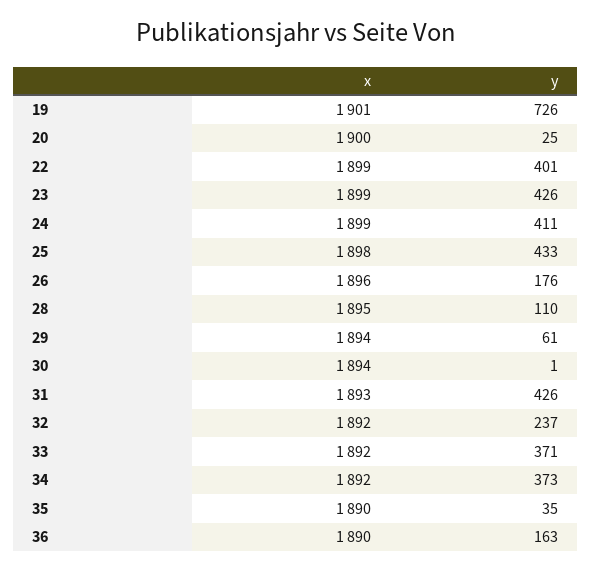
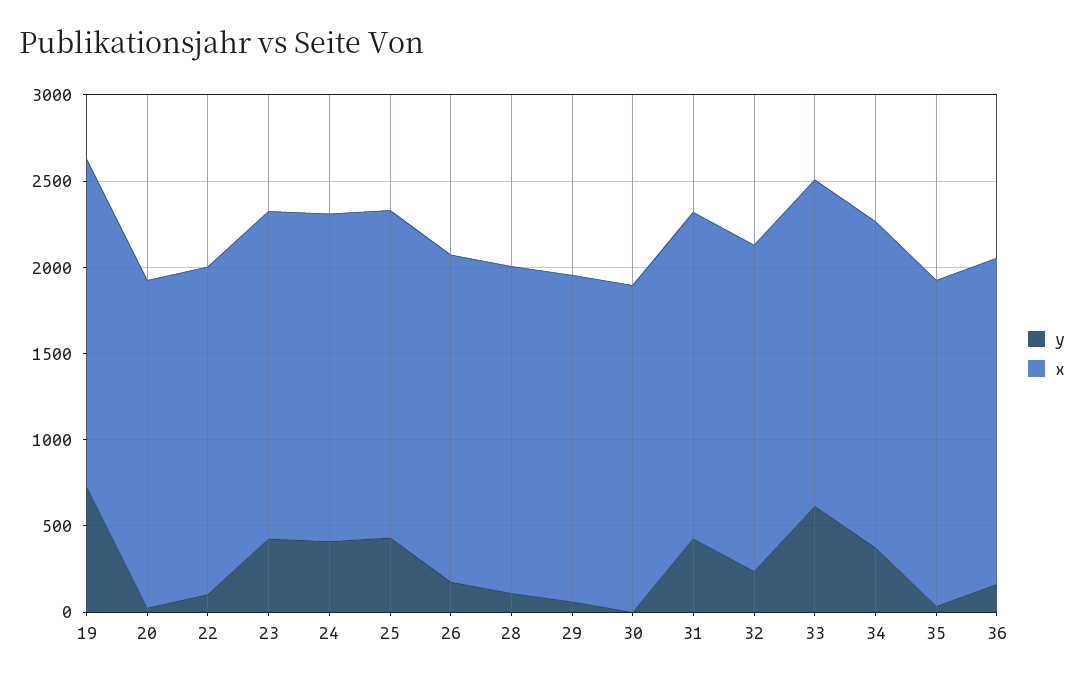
y, 22: 401 -> 100
y, 33: 371 -> 600

